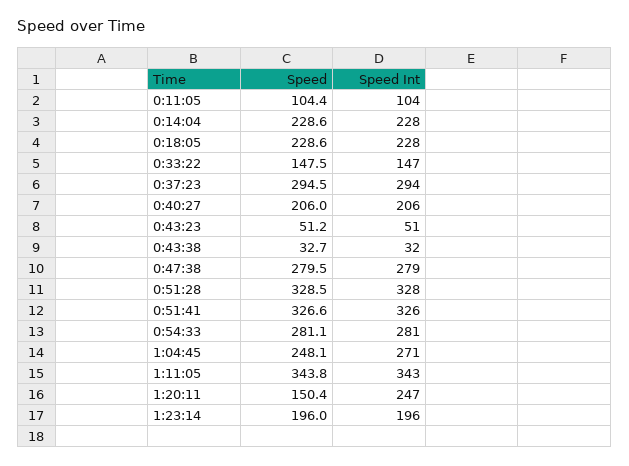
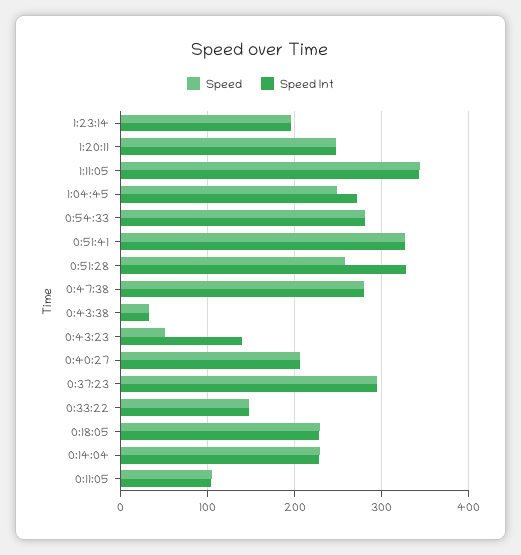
Speed Int, 0:43:23: 51 -> 140
Speed, 0:51:28: 328.5 -> 260
Speed, 1:20:11: 150.4 -> 250

